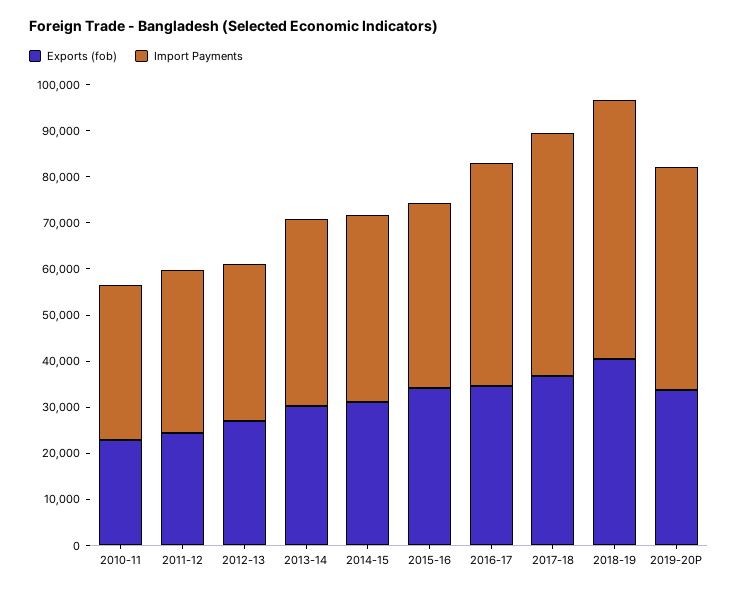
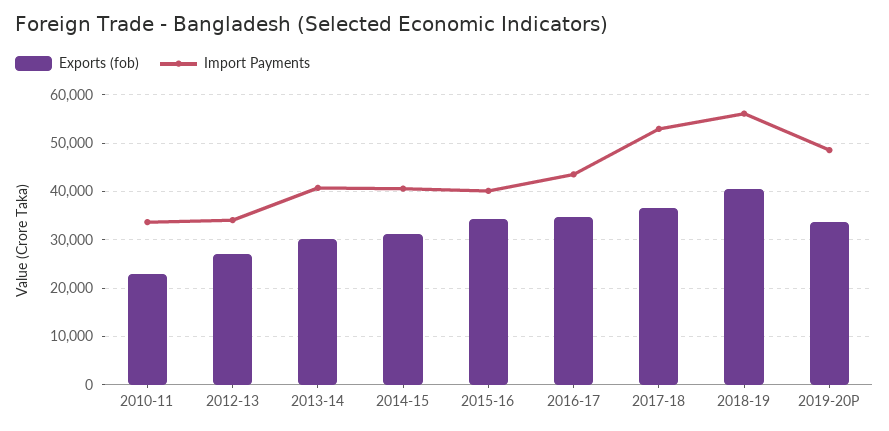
Exports (fob), 2011-12: 24000 -> none
Import Payments, 2011-12: 36000 -> none
Import Payments, 2016-17: 48000 -> 44000

